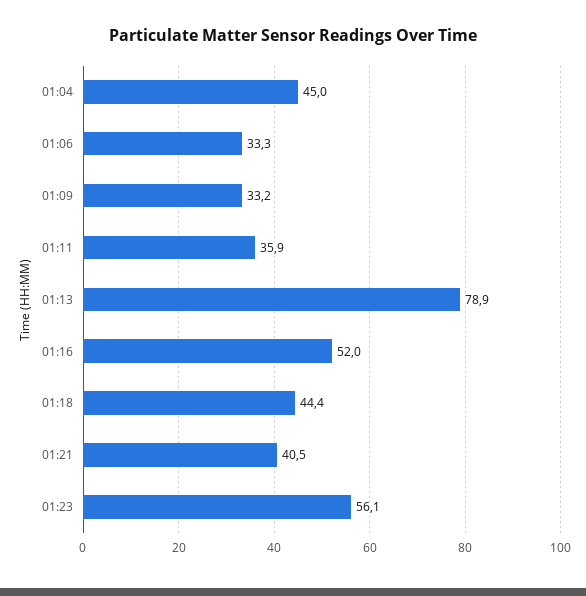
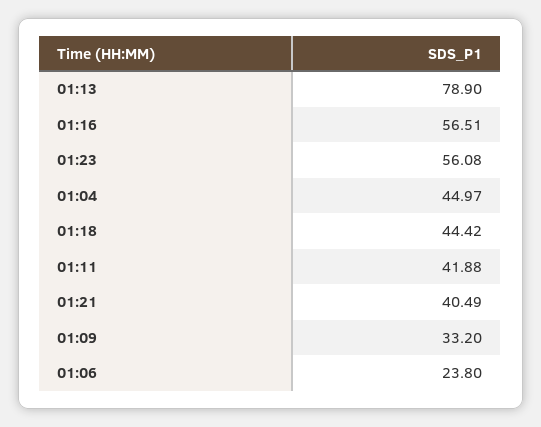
01:06: 33.3 -> 23.8
01:11: 35.9 -> 41.88
01:16: 52 -> 56.51

